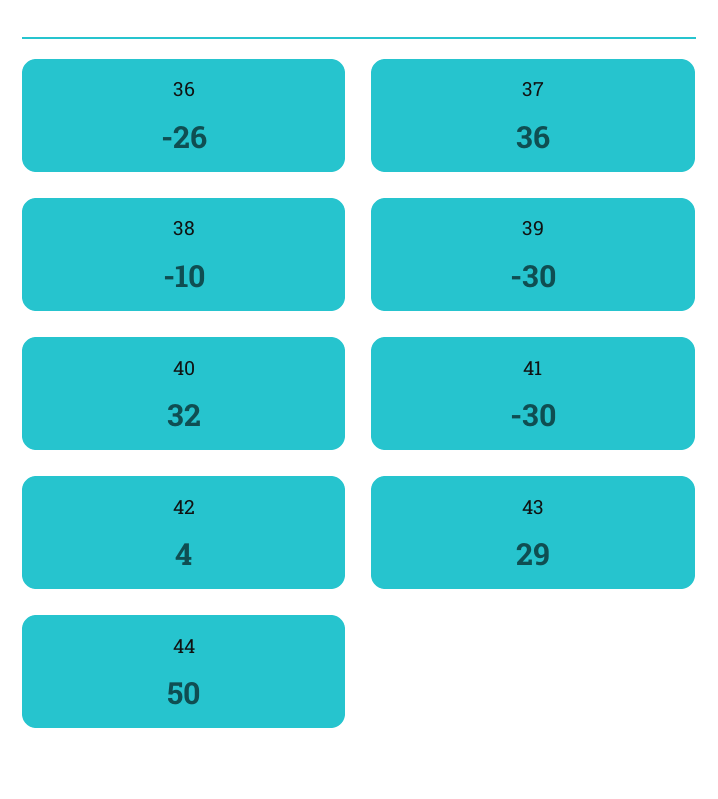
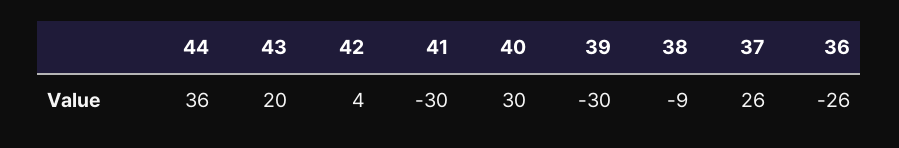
37: 36 -> 26
38: -10 -> -9
40: 32 -> 30
43: 29 -> 20
44: 50 -> 36

